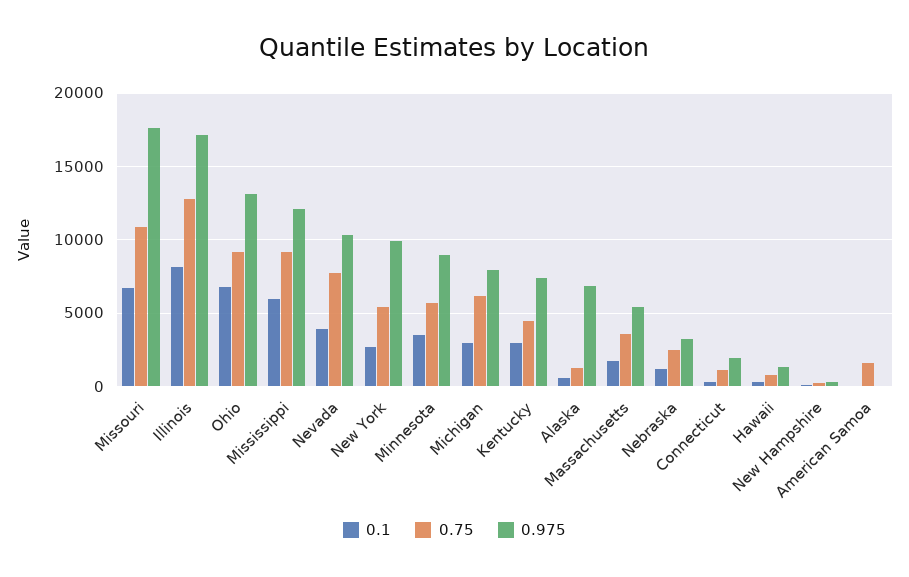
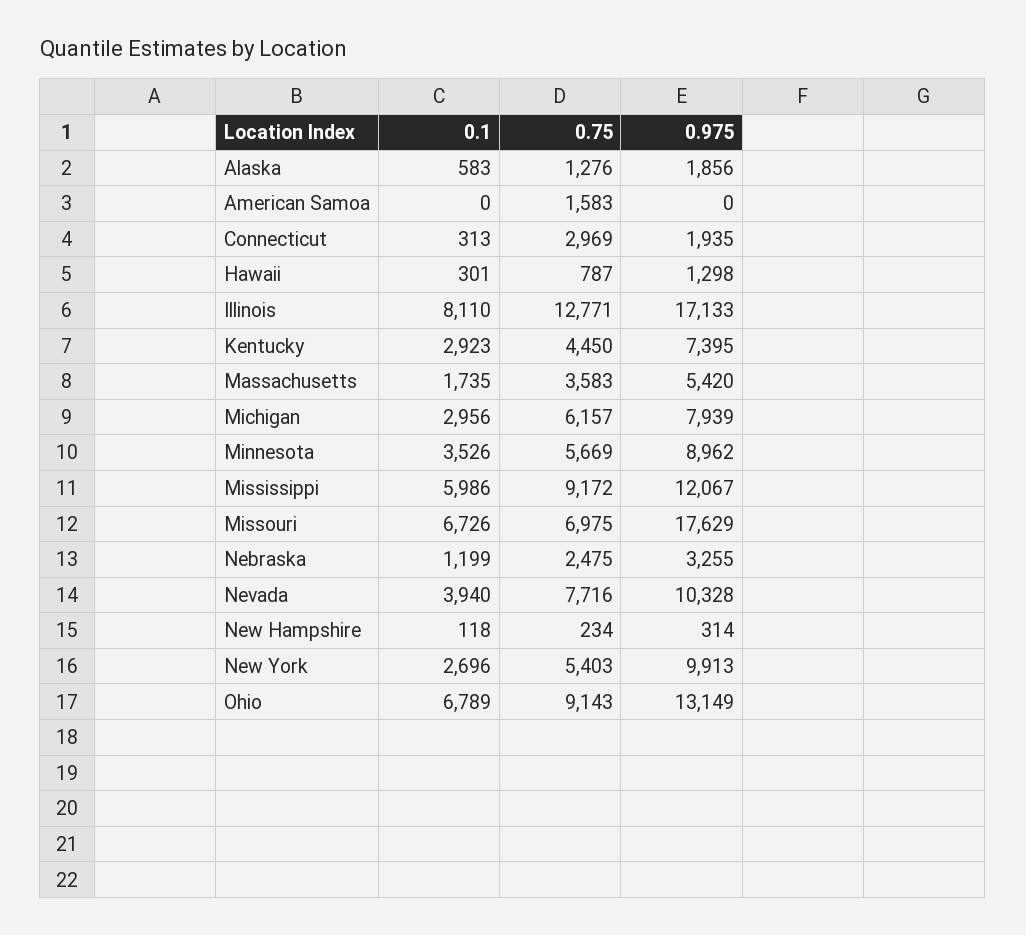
0.75, Missouri: 11000 -> 6975
0.975, Alaska: 7000 -> 1856
0.75, Connecticut: 1000 -> 2969

